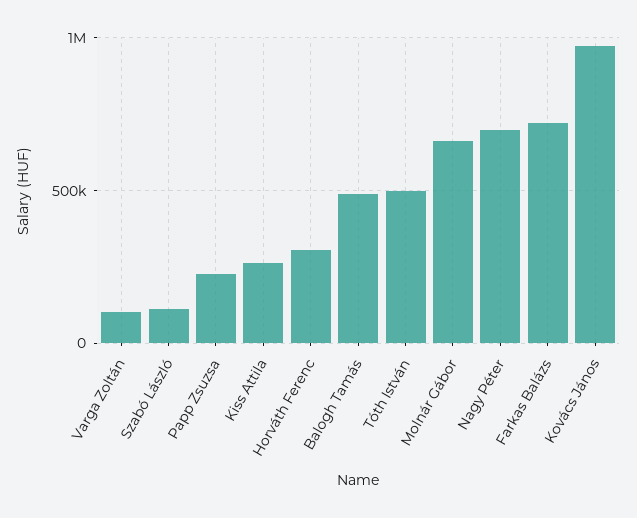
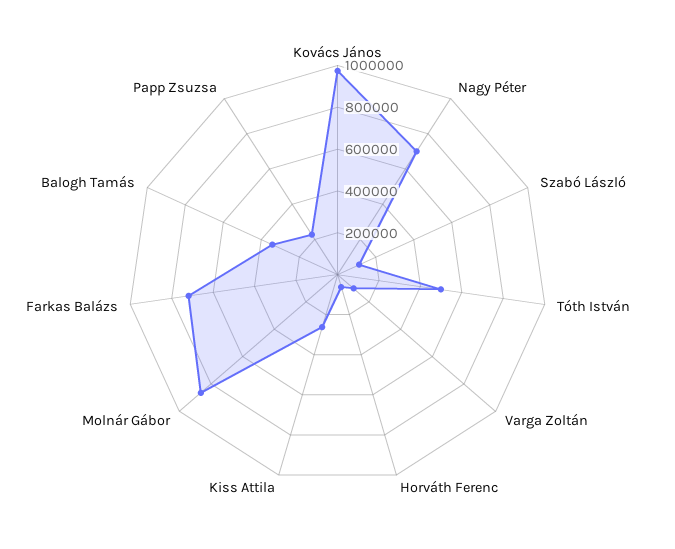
Horváth Ferenc: 300000 -> 50000
Balogh Tamás: 500000 -> 350000
Molnár Gábor: 650000 -> 850000

